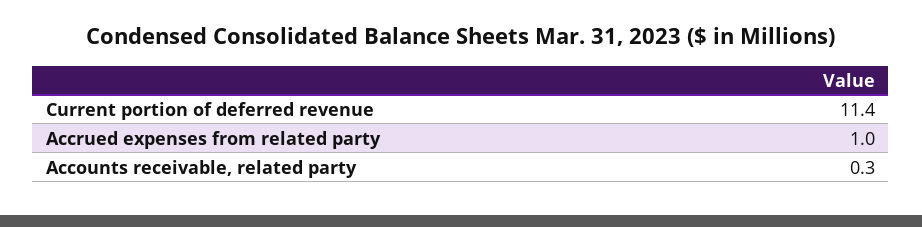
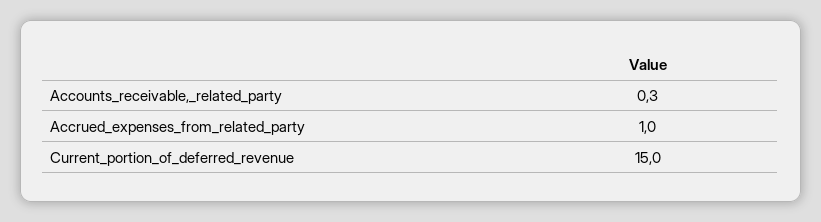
Current portion of deferred revenue: 11.4 -> 15

